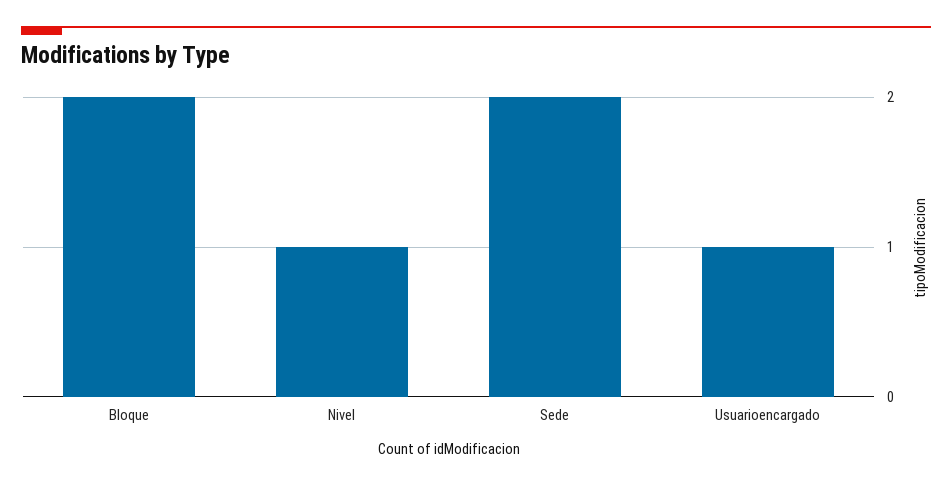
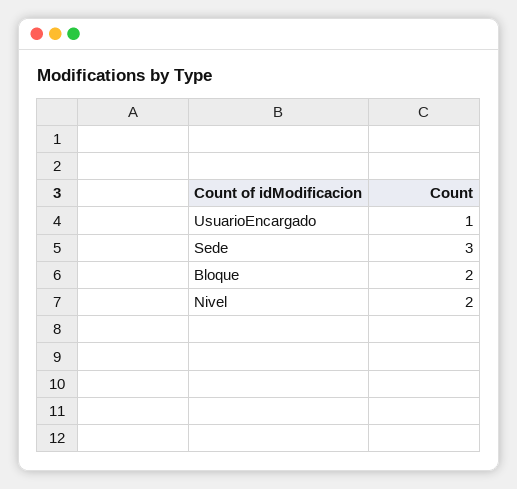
Nivel: 1 -> 2
Sede: 2 -> 3

